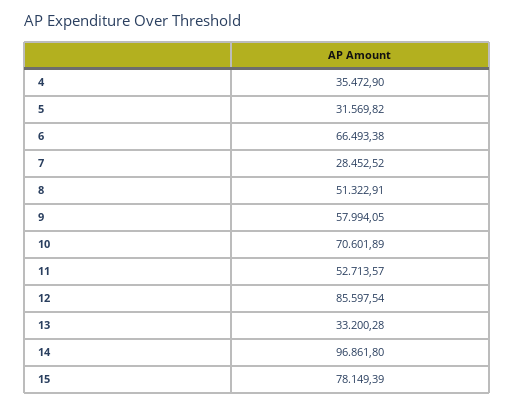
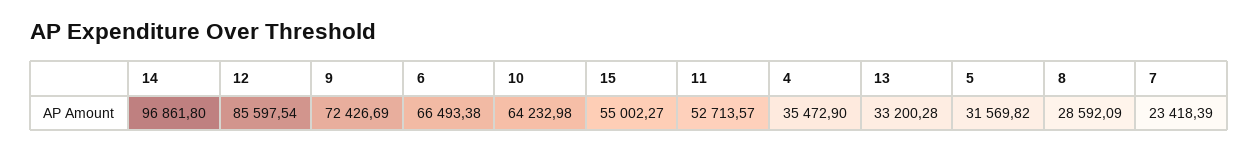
7: 28452.52 -> 23418.39
8: 51322.91 -> 28592.09
9: 57994.05 -> 72426.69
10: 70601.89 -> 64232.98
15: 78149.39 -> 55002.27

